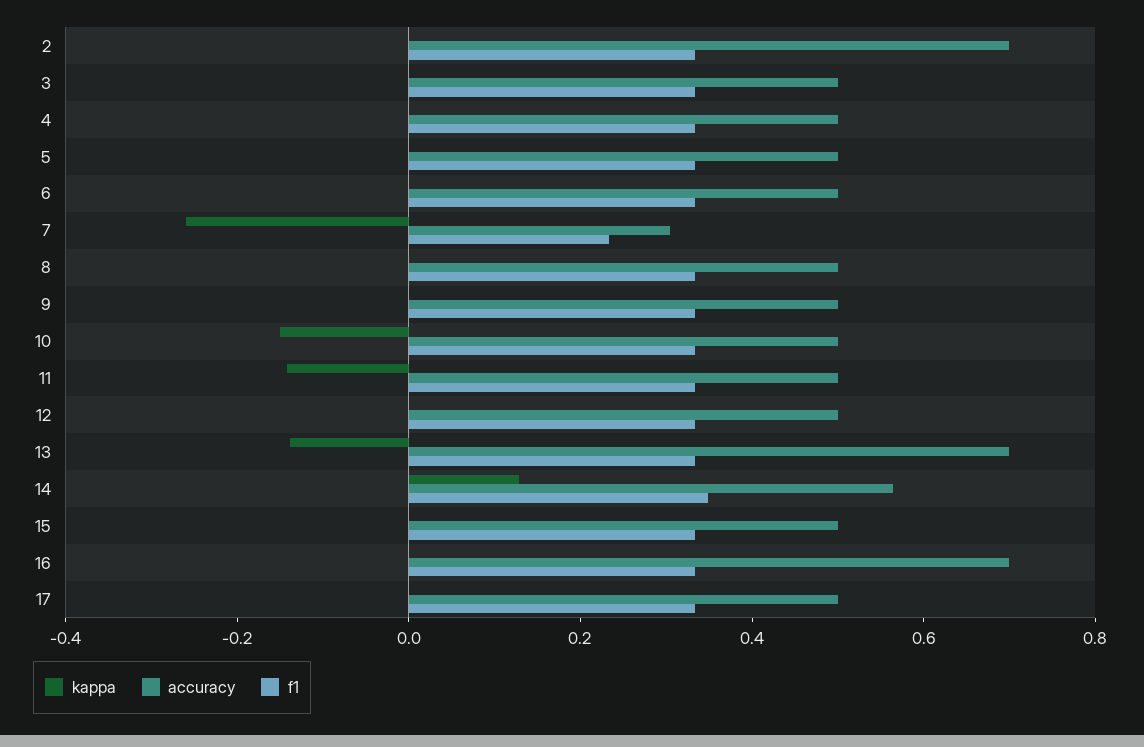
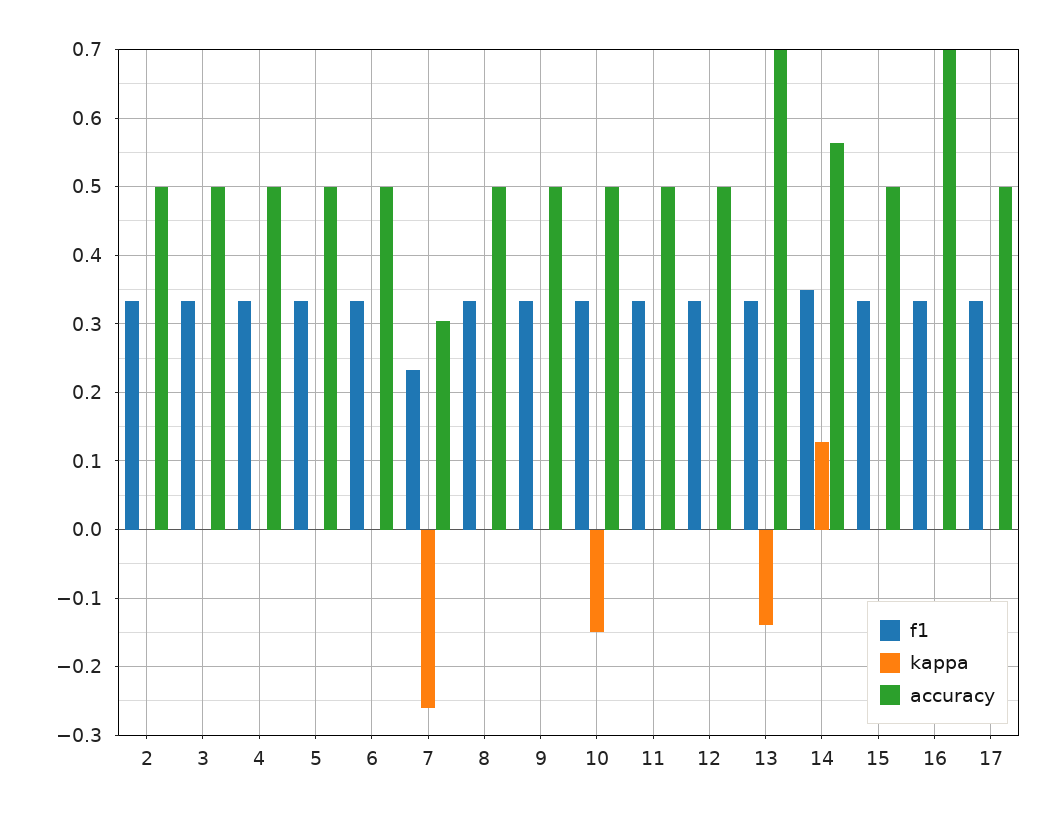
accuracy, 2: 0.7 -> 0.5
kappa, 11: -0.15 -> 0

